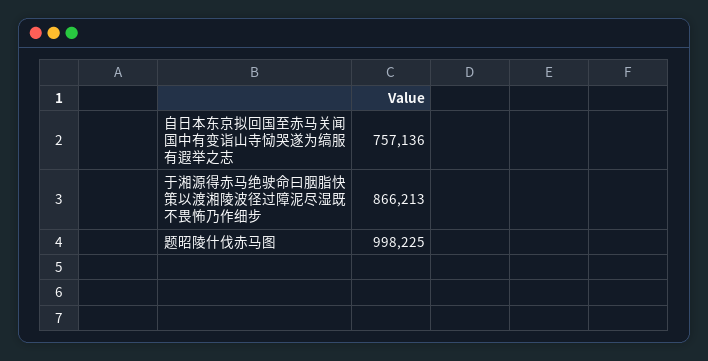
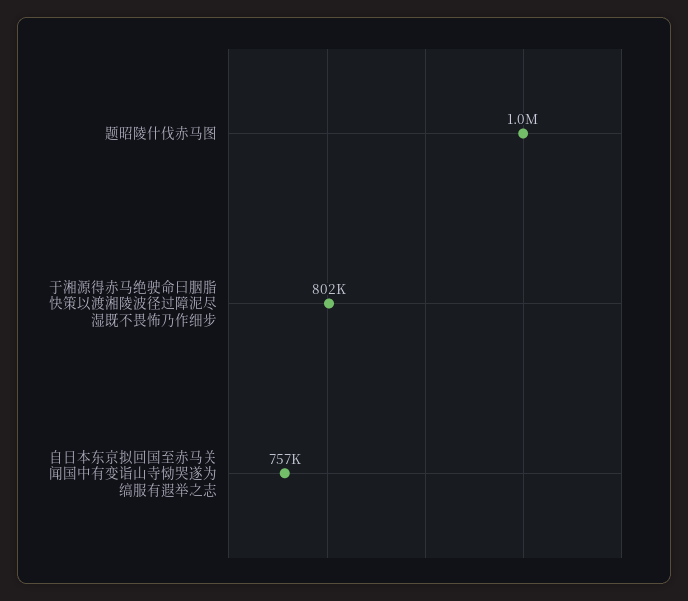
于湘源得赤马绝驶命曰胭脂快策以渡湘陵波径过障泥尽湿既不畏怖乃作细步: 866213 -> 802000

